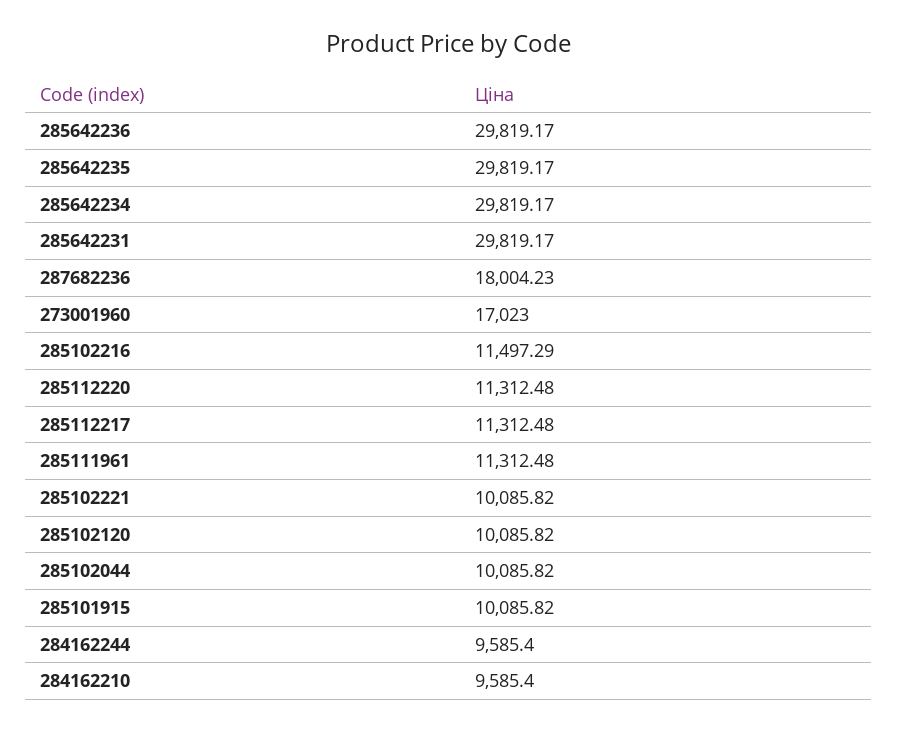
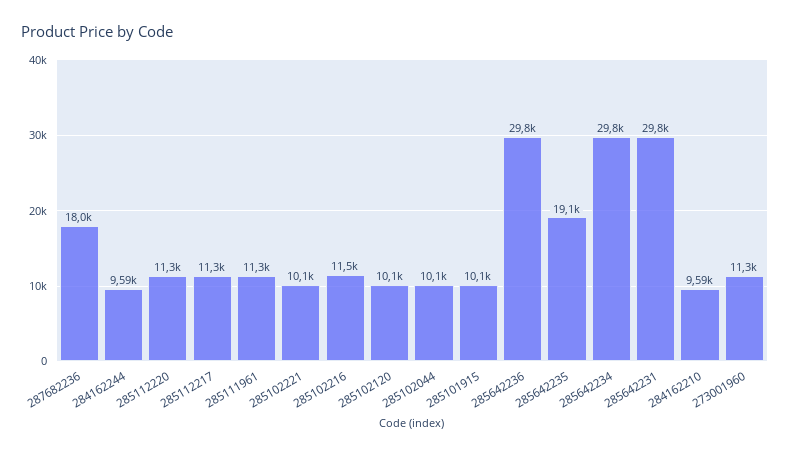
285642235: 29819.17 -> 19100
273001960: 17023 -> 11300

